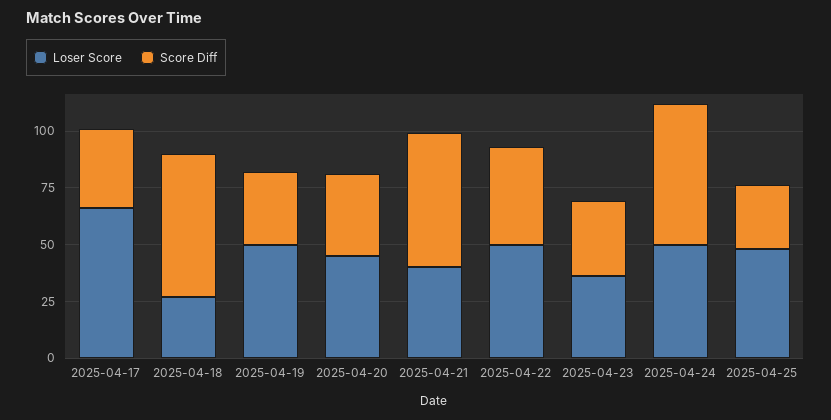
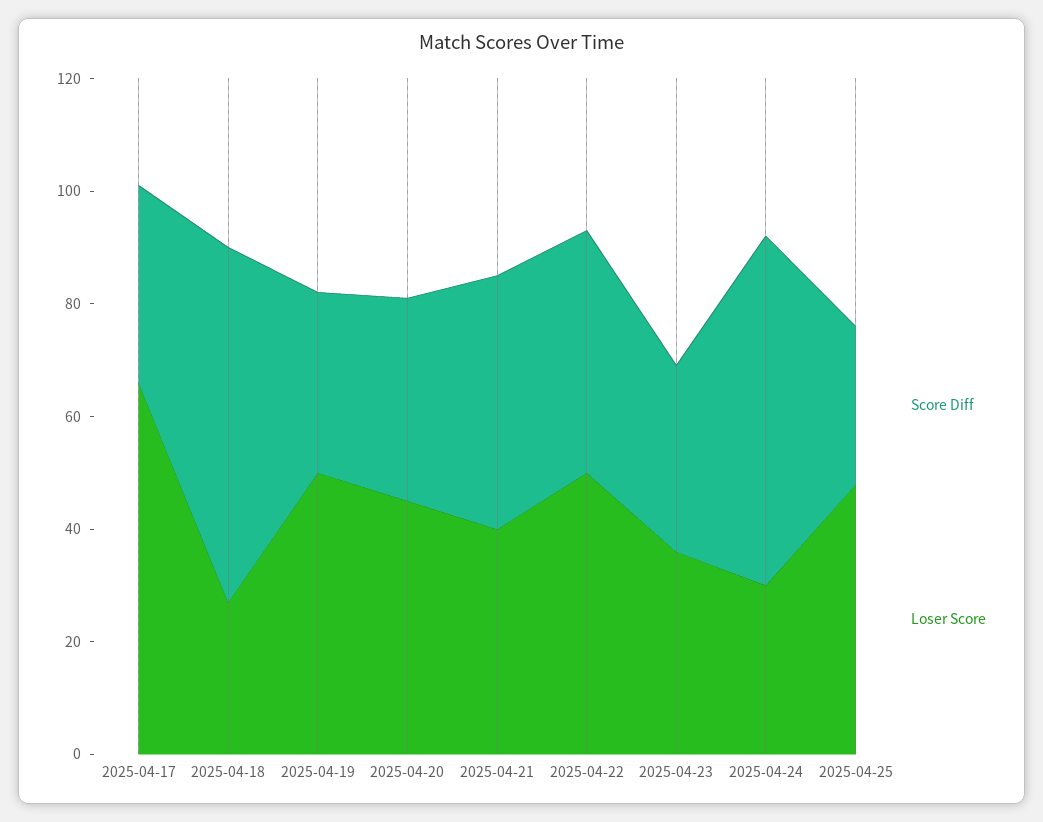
Score Diff, 2025-04-21: 60 -> 45
Loser Score, 2025-04-24: 50 -> 30

